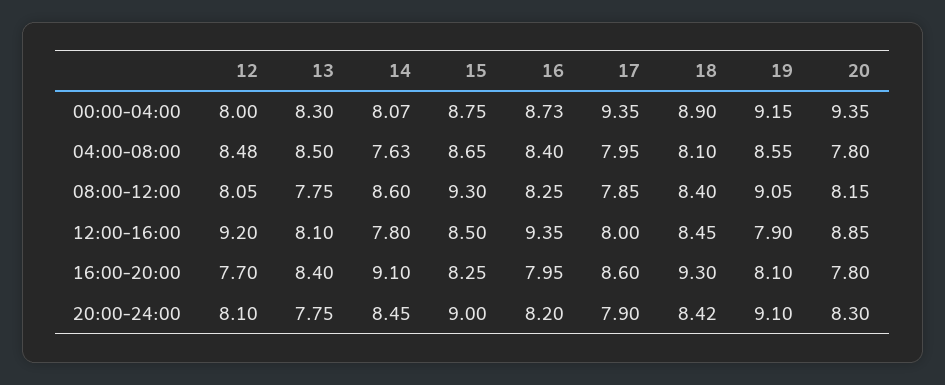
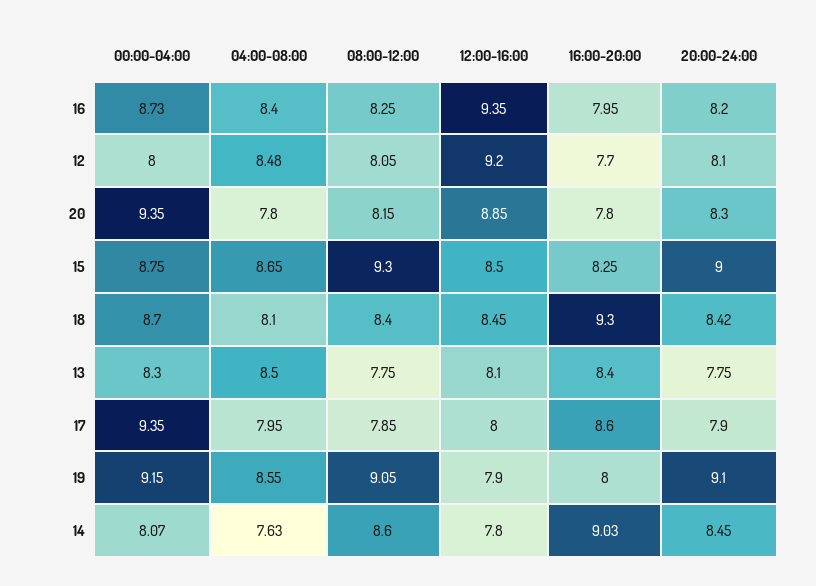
18, 00:00-04:00: 8.9 -> 8.7
14, 16:00-20:00: 9.1 -> 9.03
19, 16:00-20:00: 8.1 -> 8

